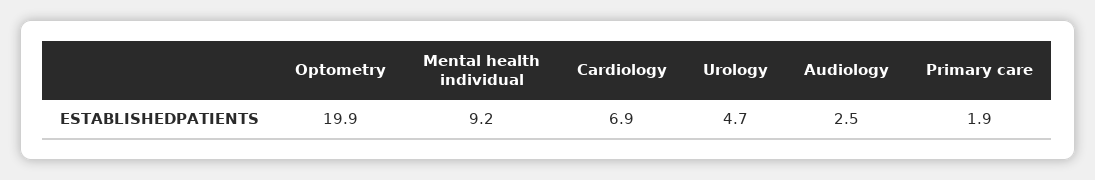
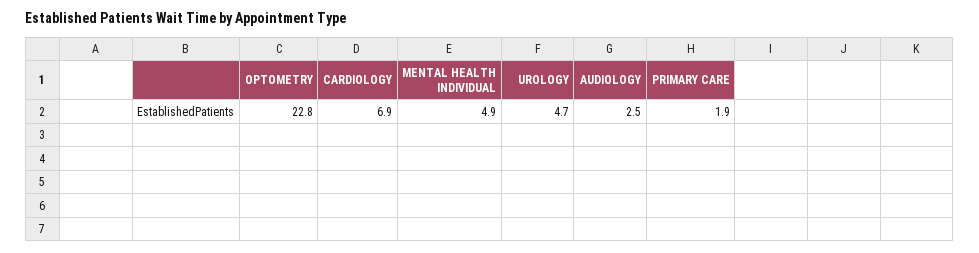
Optometry: 19.9 -> 22.8
Mental health individual: 9.2 -> 4.9

